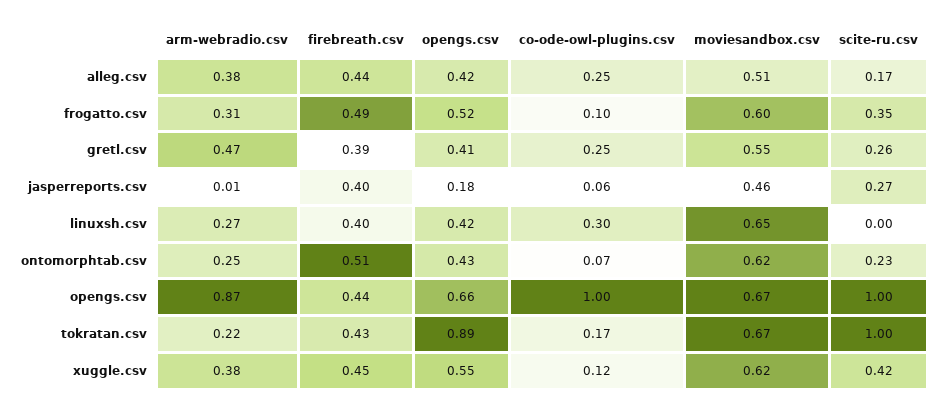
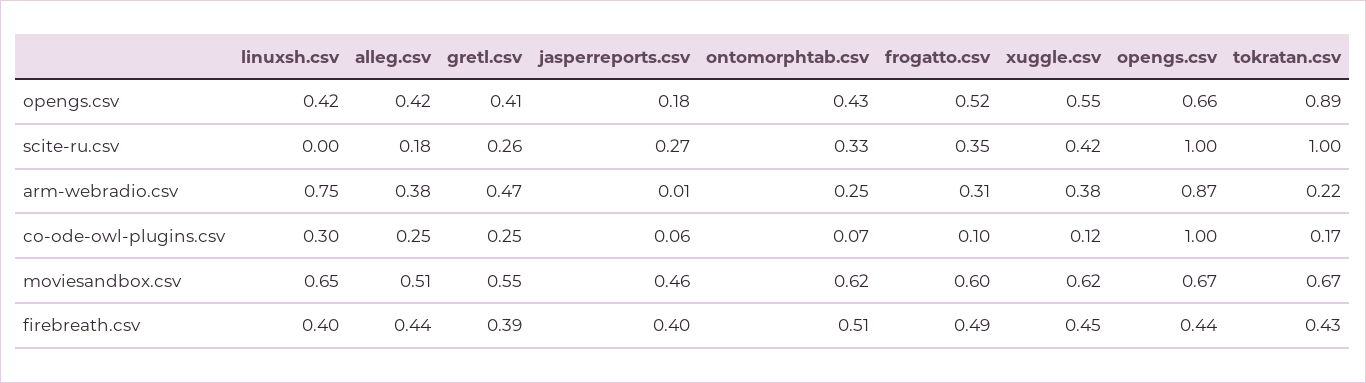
scite-ru.csv, alleg.csv: 0.17 -> 0.18
arm-webradio.csv, linuxsh.csv: 0.27 -> 0.75
scite-ru.csv, ontomorphtab.csv: 0.23 -> 0.33

